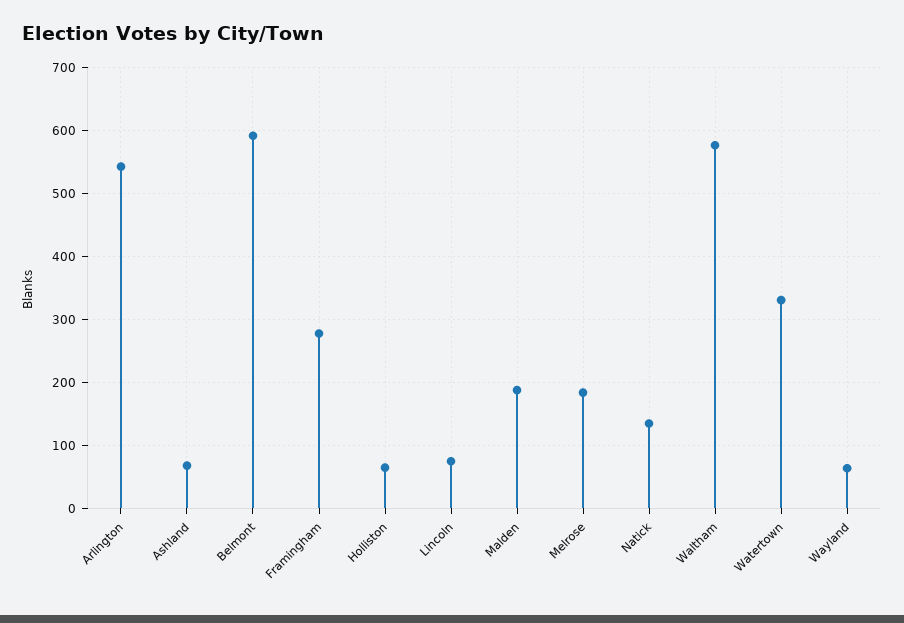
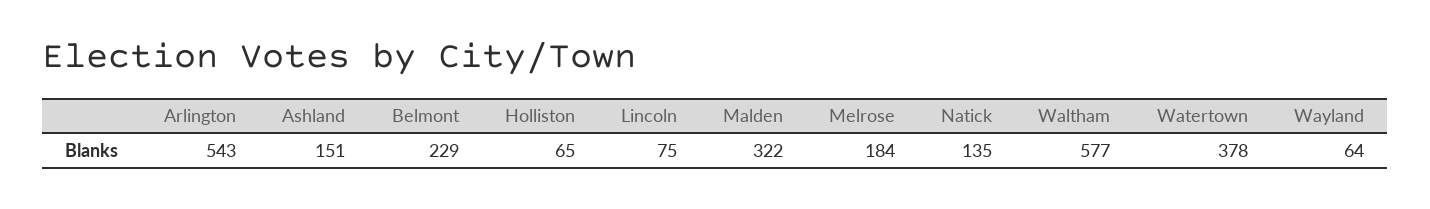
Ashland: 70 -> 151
Belmont: 590 -> 229
Framingham: 280 -> none
Malden: 190 -> 322
Watertown: 330 -> 378

